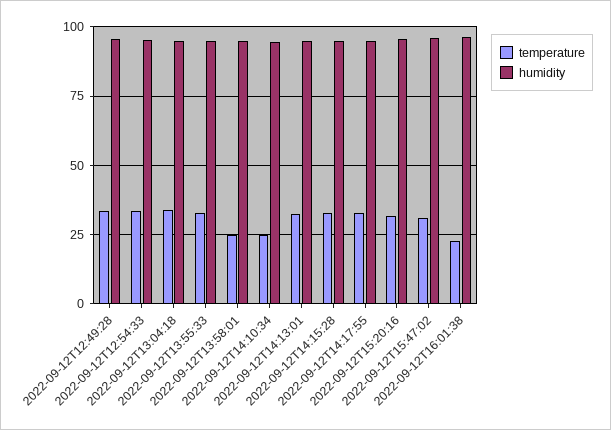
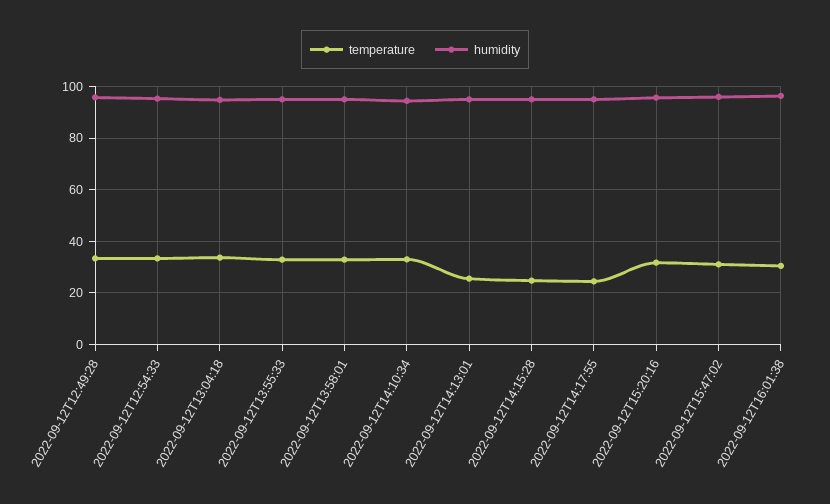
temperature, 2022-09-12T13:58:01: 25 -> 32.5
temperature, 2022-09-12T14:10:34: 25 -> 32.5
temperature, 2022-09-12T14:13:01: 32.5 -> 25
temperature, 2022-09-12T14:15:28: 32.5 -> 25
temperature, 2022-09-12T14:17:55: 32.5 -> 25
temperature, 2022-09-12T16:01:38: 22.5 -> 30

